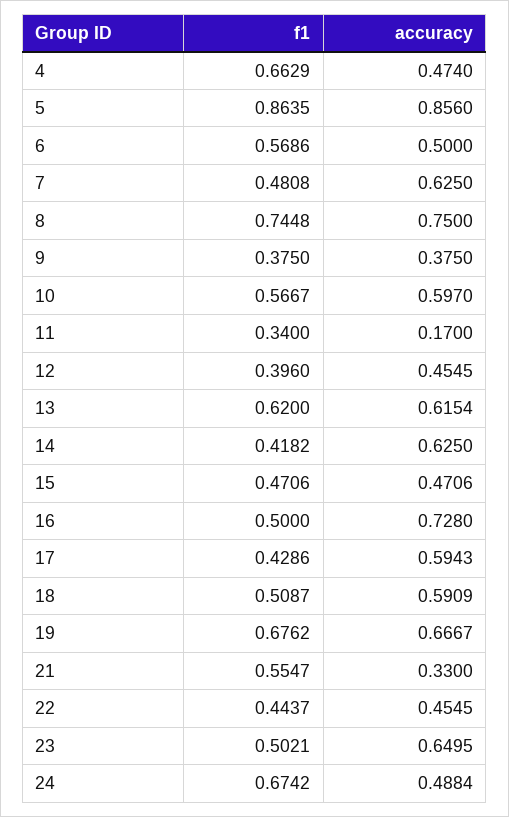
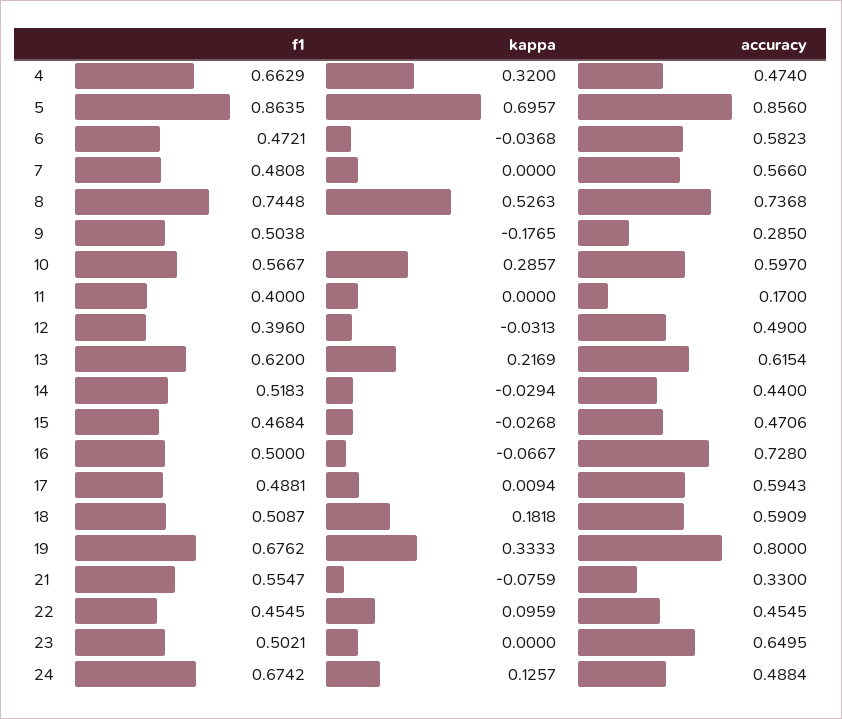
f1, 6: 0.5686 -> 0.4721
accuracy, 6: 0.5 -> 0.5823
accuracy, 7: 0.625 -> 0.566
accuracy, 8: 0.75 -> 0.7368
f1, 9: 0.375 -> 0.5038
accuracy, 9: 0.375 -> 0.285
f1, 11: 0.34 -> 0.4
accuracy, 12: 0.4545 -> 0.49
f1, 14: 0.4182 -> 0.5183
accuracy, 14: 0.625 -> 0.44
f1, 15: 0.4706 -> 0.4684
f1, 17: 0.4286 -> 0.4881
accuracy, 19: 0.6667 -> 0.8
f1, 22: 0.4437 -> 0.4545
kappa, 4: none -> 0.32
kappa, 5: none -> 0.6957
kappa, 6: none -> -0.0368
kappa, 7: none -> 0
kappa, 8: none -> 0.5263
kappa, 9: none -> -0.1765
kappa, 10: none -> 0.2857
kappa, 11: none -> 0
kappa, 12: none -> -0.0313
kappa, 13: none -> 0.2169
kappa, 14: none -> -0.0294
kappa, 15: none -> -0.0268
kappa, 16: none -> -0.0667
kappa, 17: none -> 0.0094
kappa, 18: none -> 0.1818
kappa, 19: none -> 0.3333
kappa, 21: none -> -0.0759
kappa, 22: none -> 0.0959
kappa, 23: none -> 0
kappa, 24: none -> 0.1257

